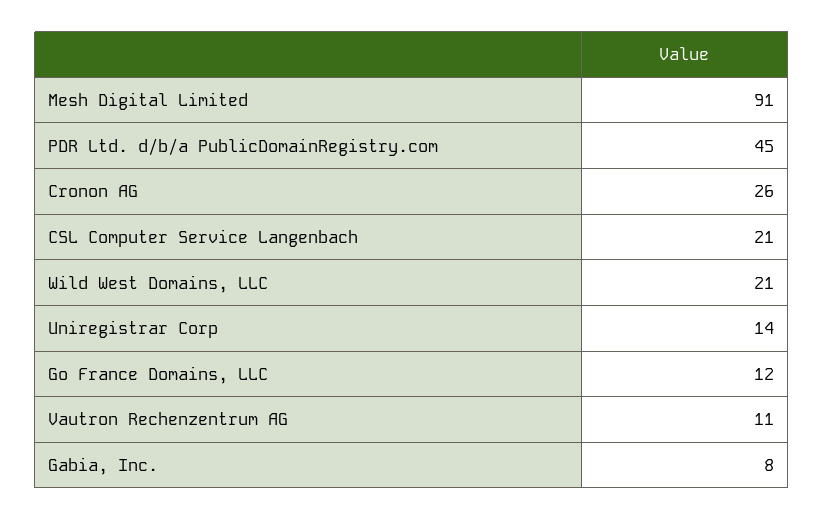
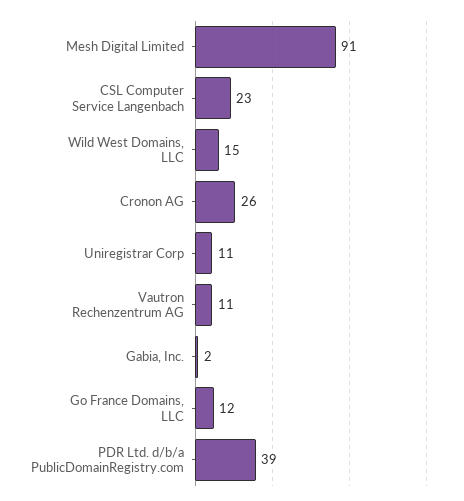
PDR Ltd. d/b/a PublicDomainRegistry.com: 45 -> 39
CSL Computer Service Langenbach: 21 -> 23
Wild West Domains, LLC: 21 -> 15
Uniregistrar Corp: 14 -> 11
Gabia, Inc.: 8 -> 2

